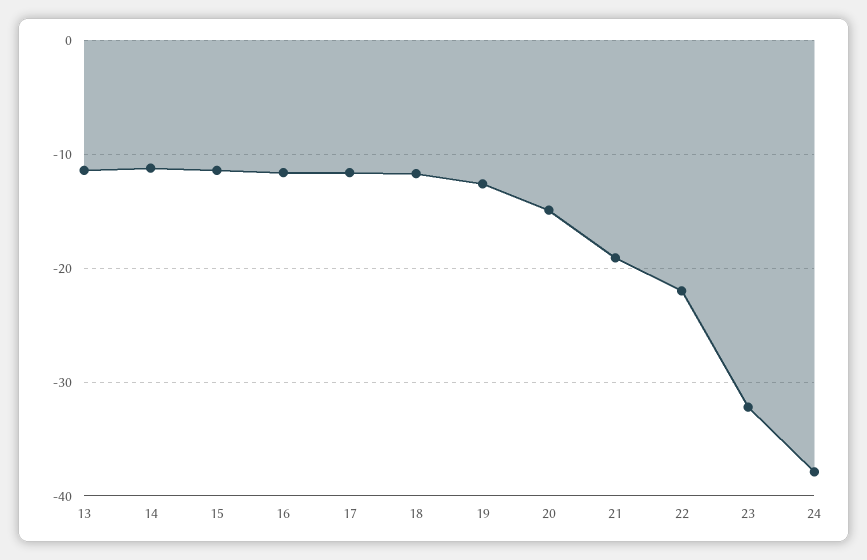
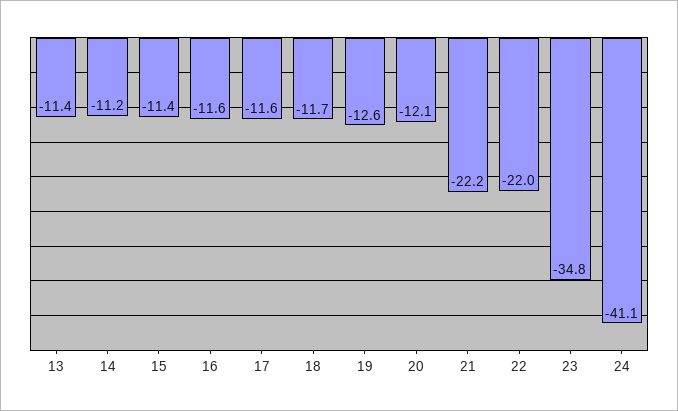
20: -15 -> -12.1
21: -19 -> -22.2
23: -32 -> -34.8
24: -38 -> -41.1

